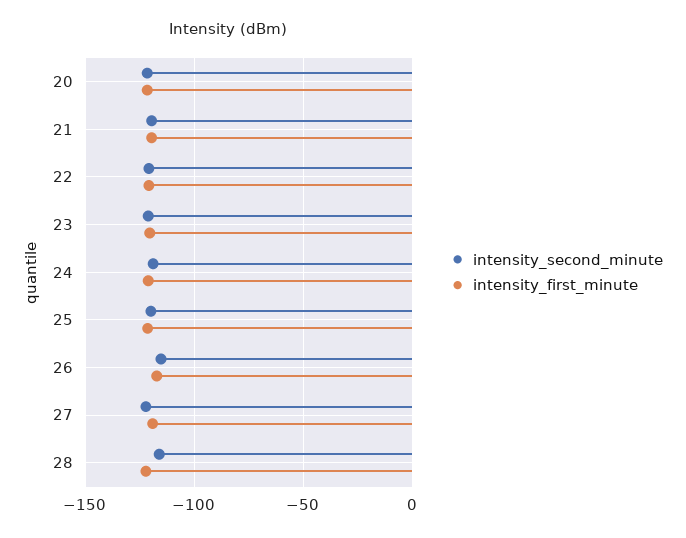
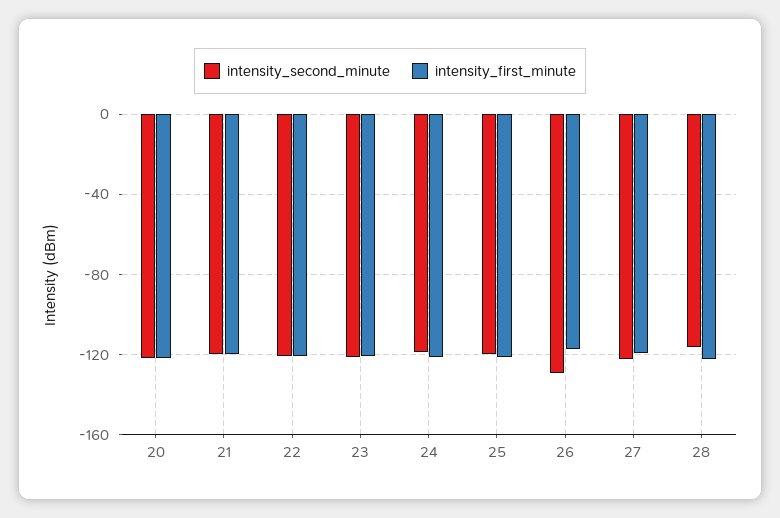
intensity_second_minute, 26: -115 -> -130

